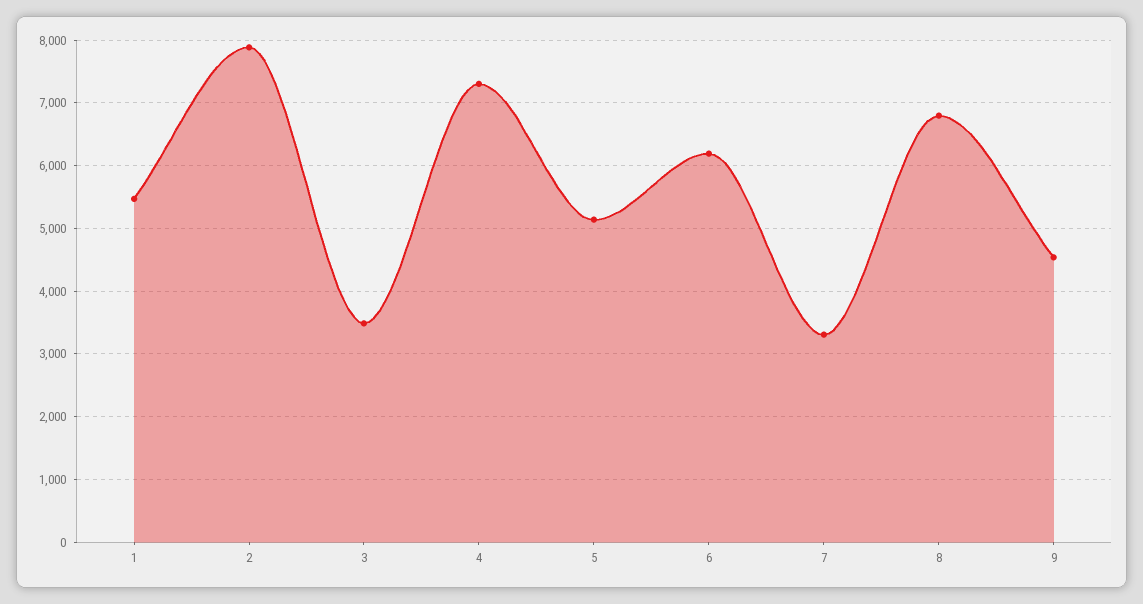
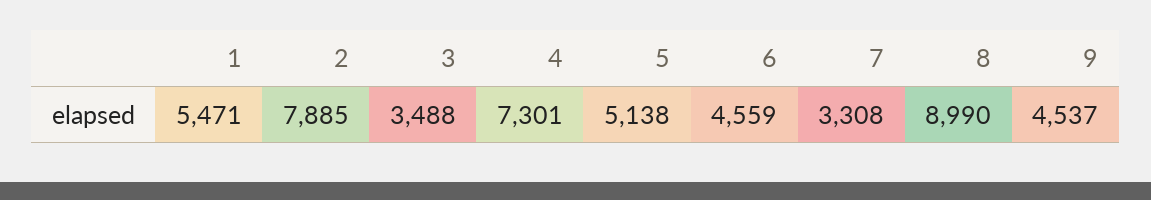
6: 6200 -> 4559
8: 6800 -> 8990

